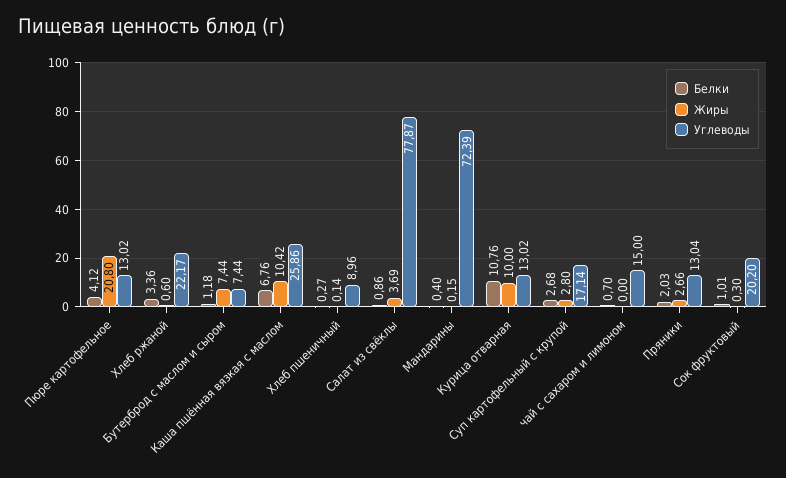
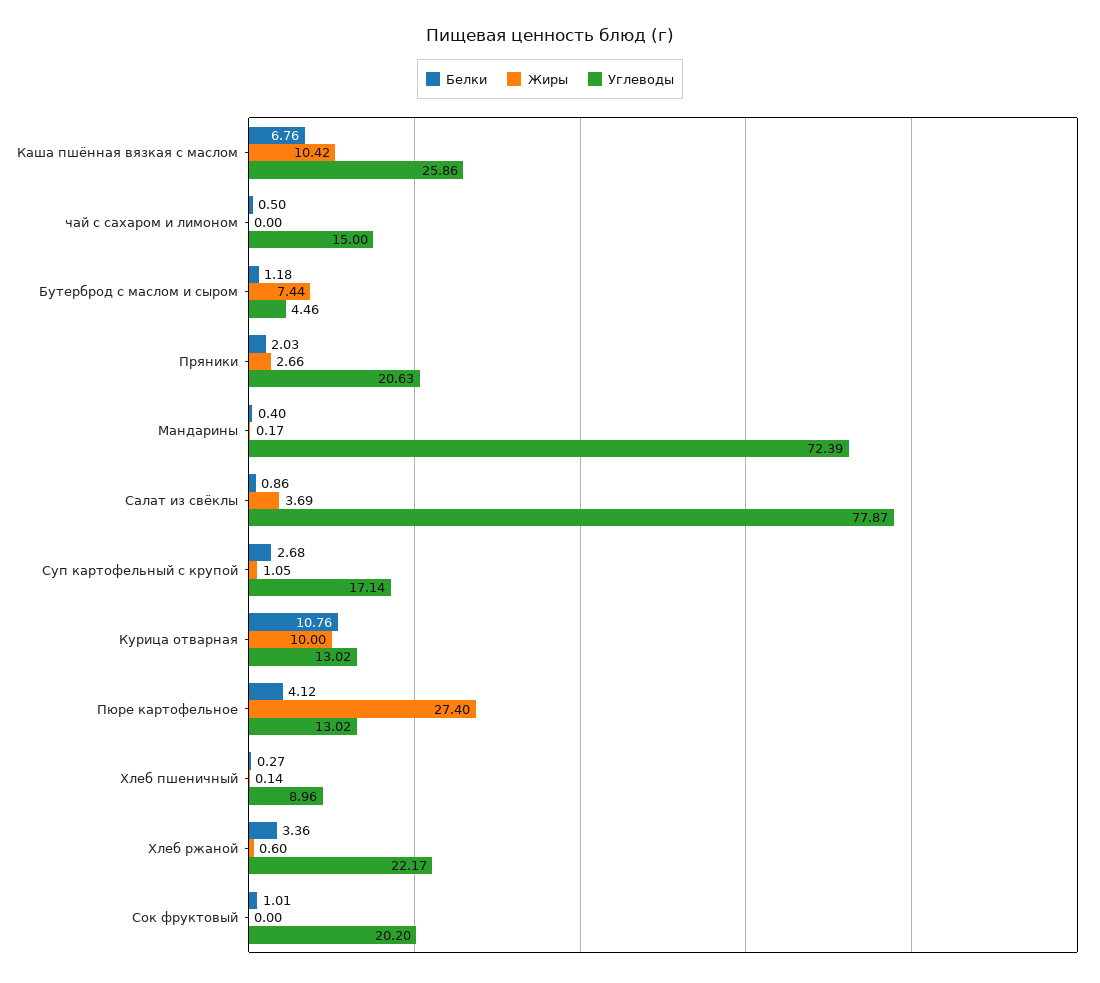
Жиры, Пюре картофельное: 20.8 -> 27.4
Углеводы, Бутерброд с маслом и сыром: 7.44 -> 4.46
Жиры, Мандарины: 0.15 -> 0.17
Жиры, Суп картофельный с крупой: 2.8 -> 1.05
Белки, чай с сахаром и лимоном: 0.7 -> 0.5
Углеводы, Пряники: 13.04 -> 20.63
Жиры, Сок фруктовый: 0.3 -> 0

